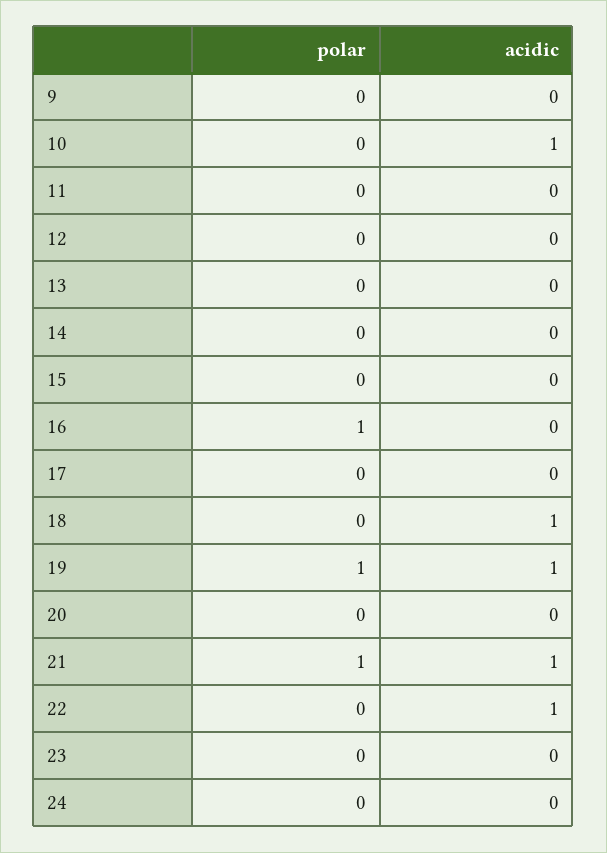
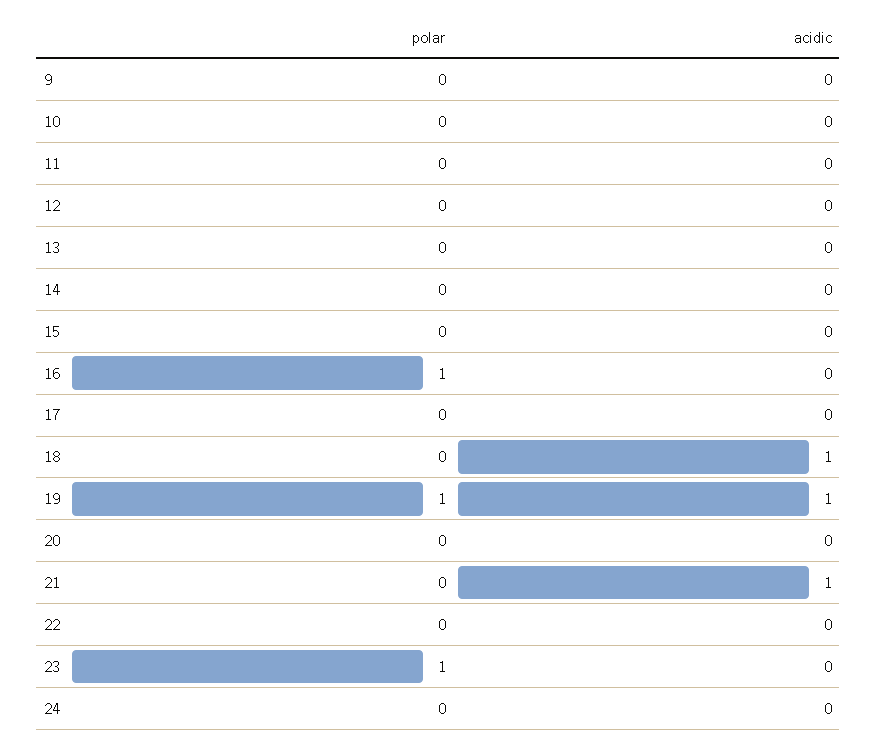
acidic, 10: 1 -> 0
polar, 21: 1 -> 0
acidic, 22: 1 -> 0
polar, 23: 0 -> 1

